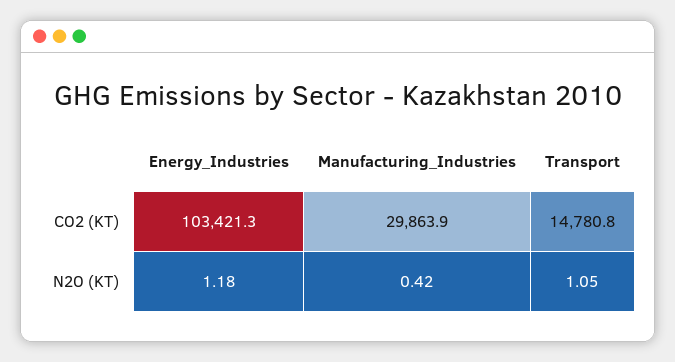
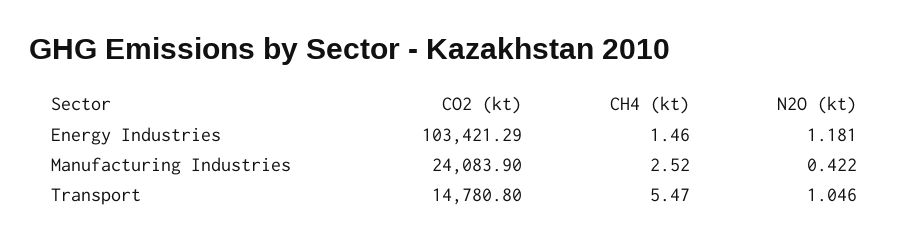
Manufacturing_Industries, CO2 (KT): 29863.9 -> 24083.9
Energy_Industries, CH4 (kt): none -> 1.46
Manufacturing_Industries, CH4 (kt): none -> 2.52
Transport, CH4 (kt): none -> 5.47

